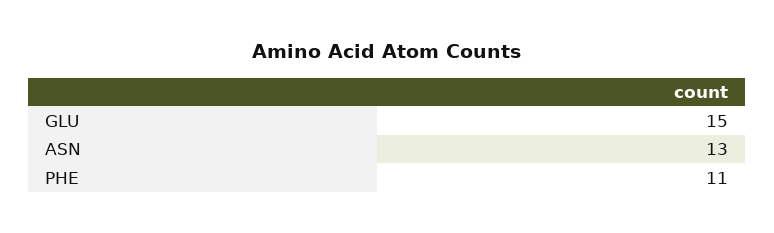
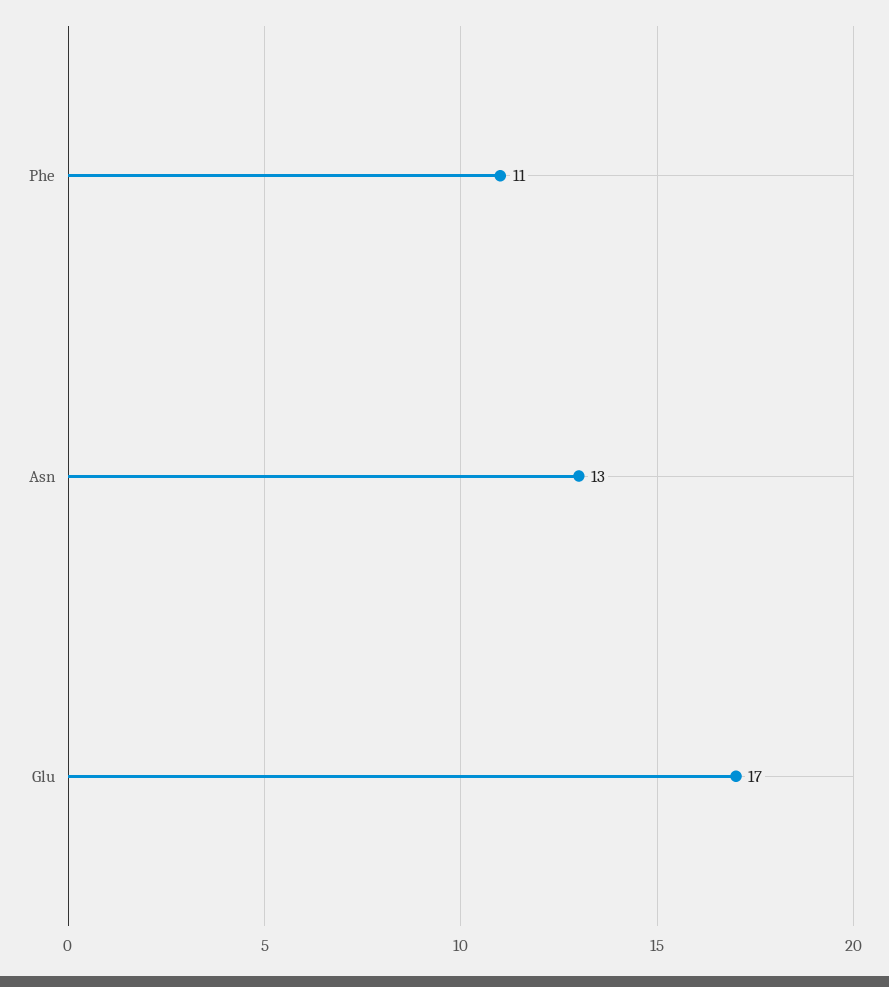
GLU: 15 -> 17

